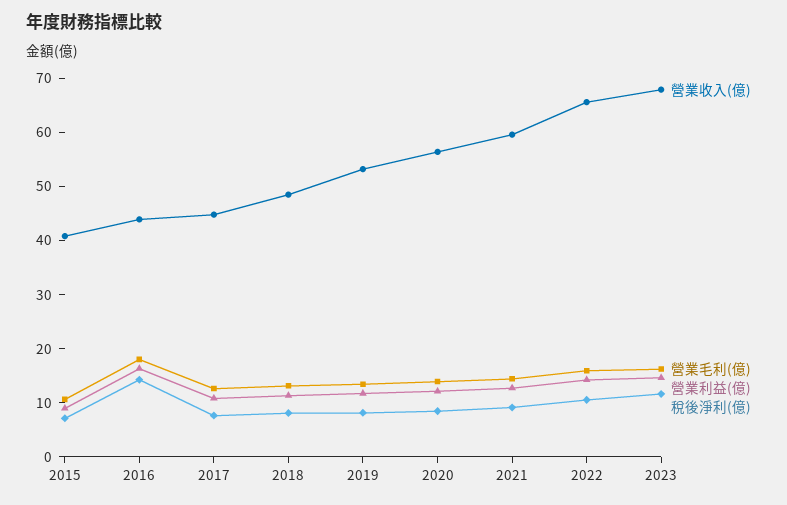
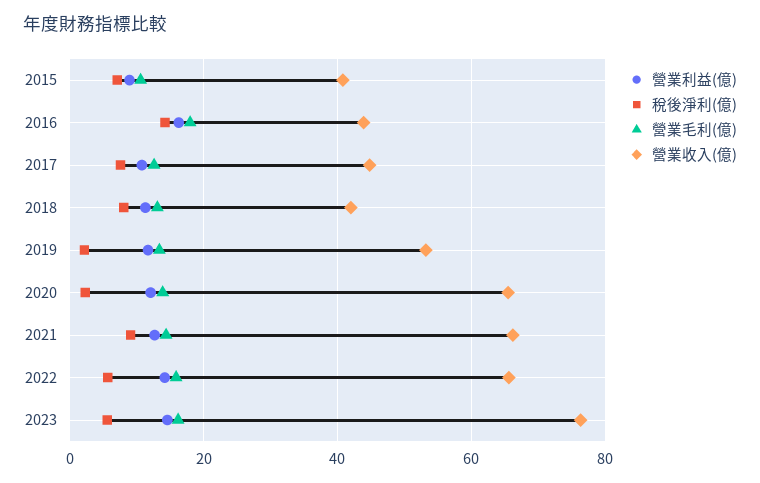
營業收入(億), 2018: 48 -> 42
稅後淨利(億), 2019: 8 -> 2
營業收入(億), 2020: 56 -> 66
稅後淨利(億), 2020: 8 -> 2
營業收入(億), 2021: 60 -> 66
稅後淨利(億), 2022: 10 -> 6
營業收入(億), 2023: 68 -> 76
稅後淨利(億), 2023: 12 -> 6

